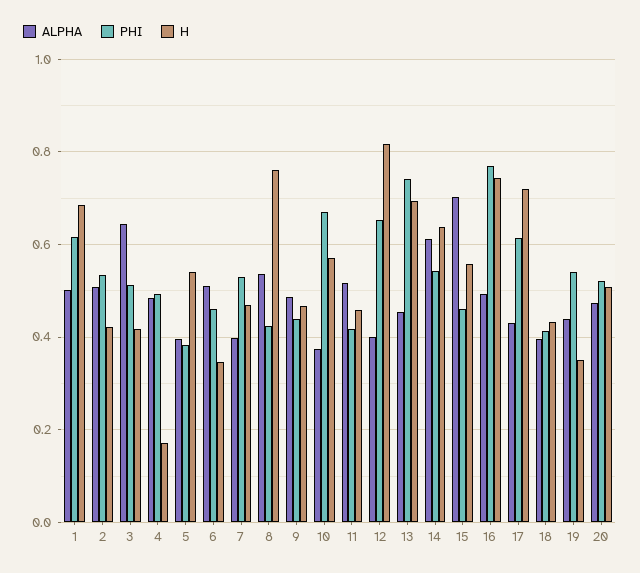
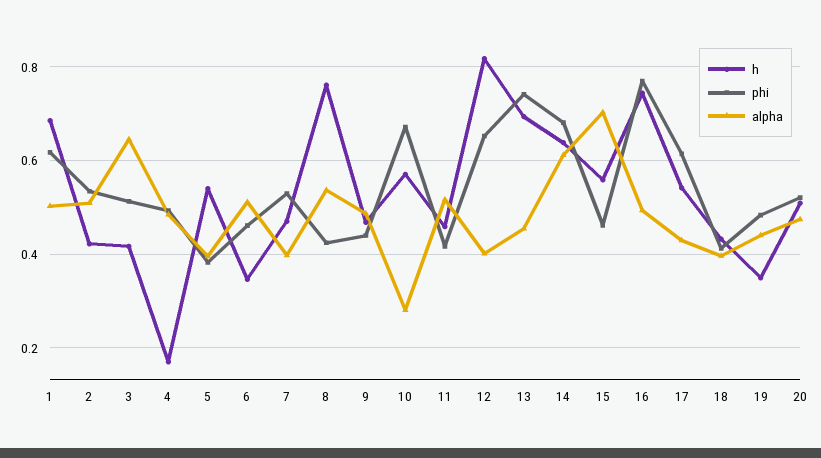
ALPHA, 10: 0.38 -> 0.28
PHI, 14: 0.54 -> 0.68
H, 17: 0.72 -> 0.54
PHI, 19: 0.54 -> 0.48

